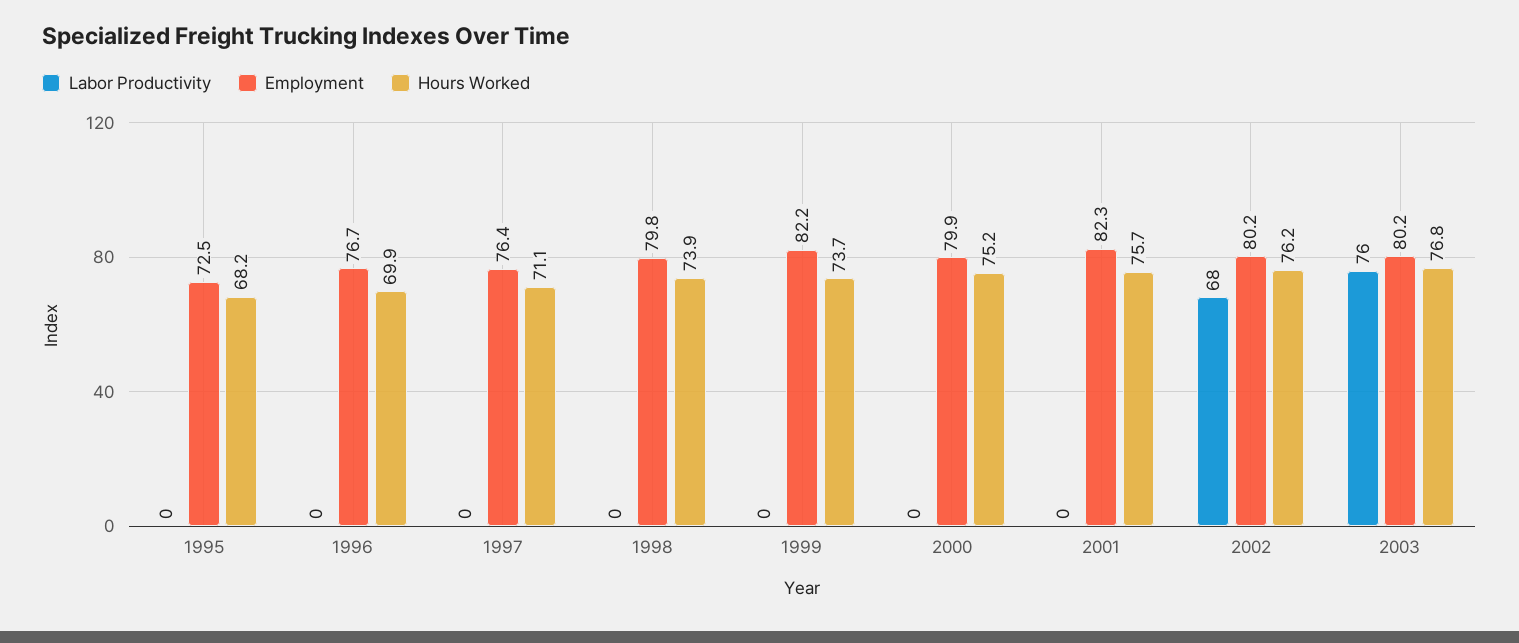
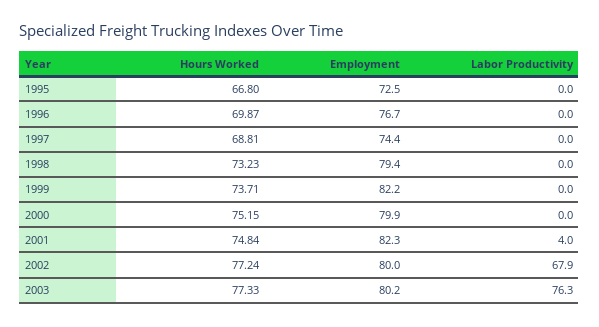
Hours Worked, 1995: 68.2 -> 66.8
Employment, 1997: 76.4 -> 74.4
Hours Worked, 1997: 71.1 -> 68.81
Employment, 1998: 79.8 -> 79.4
Hours Worked, 1998: 73.9 -> 73.23
Labor Productivity, 2001: 0 -> 4
Hours Worked, 2001: 75.7 -> 74.84
Employment, 2002: 80.2 -> 80
Hours Worked, 2002: 76.2 -> 77.24
Hours Worked, 2003: 76.8 -> 77.33

